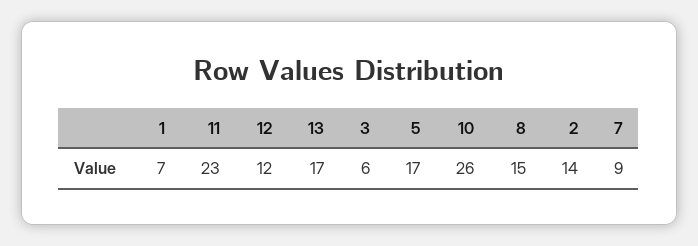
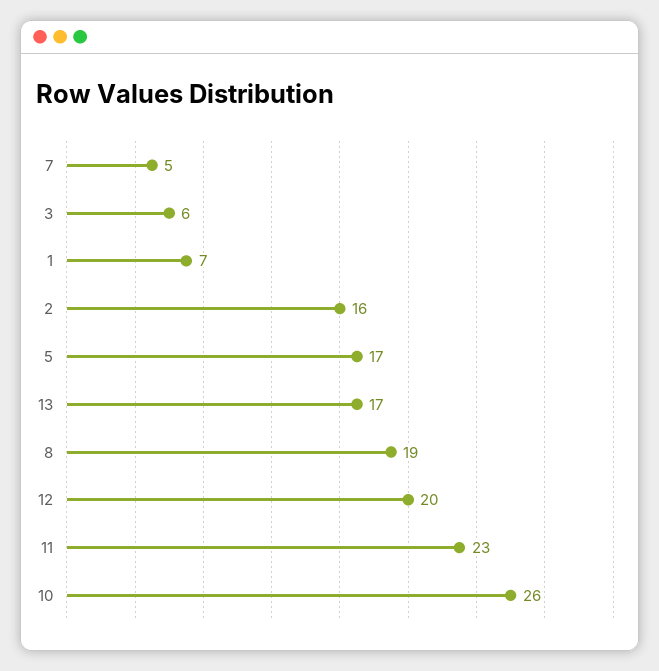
12: 12 -> 20
8: 15 -> 19
2: 14 -> 16
7: 9 -> 5

